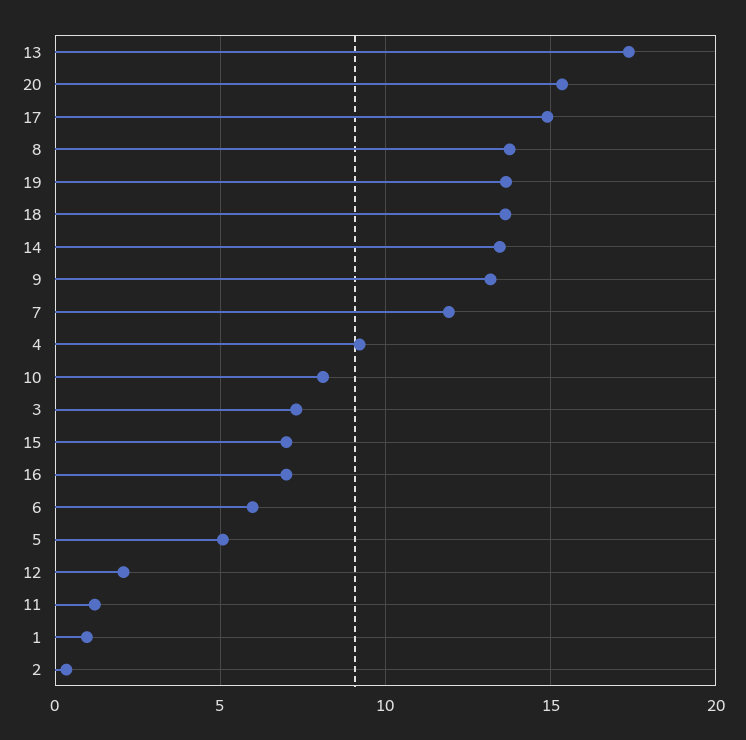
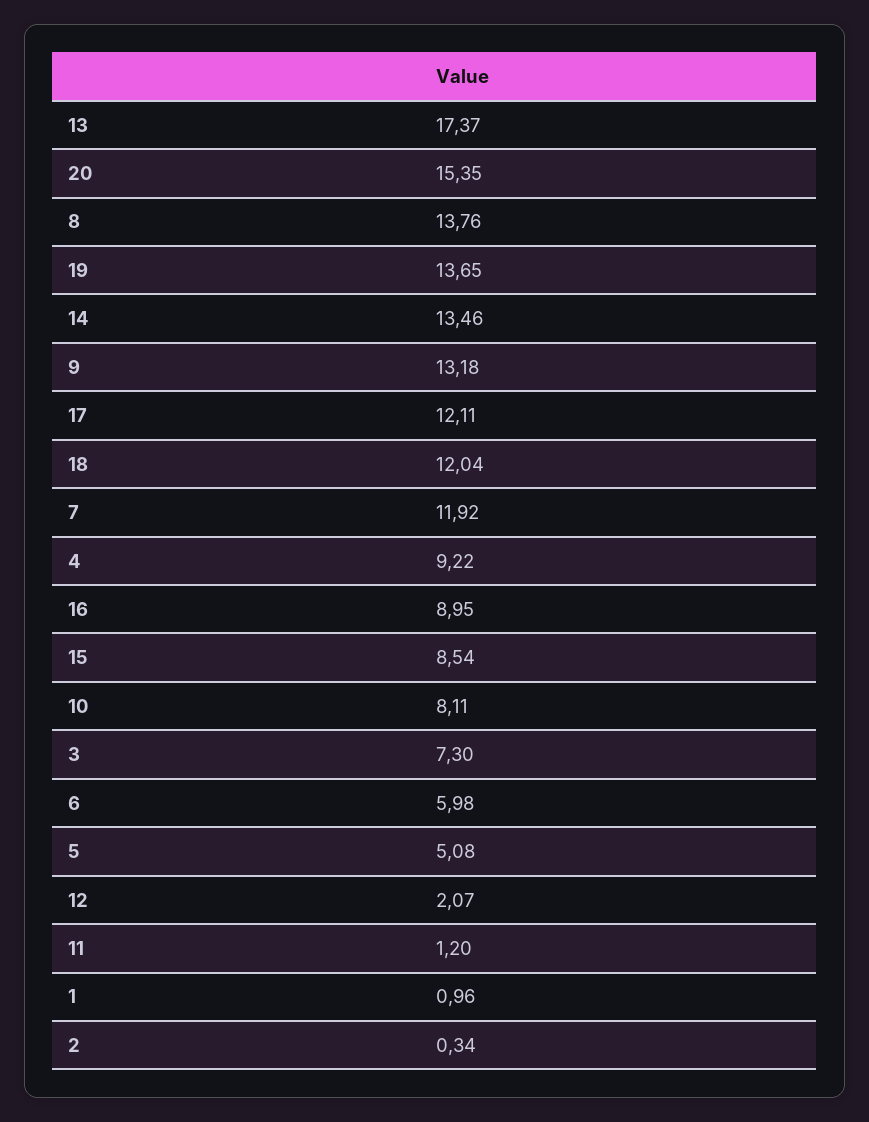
17: 15 -> 12.11
18: 13.5 -> 12.04
15: 7 -> 8.54
16: 7 -> 8.95

